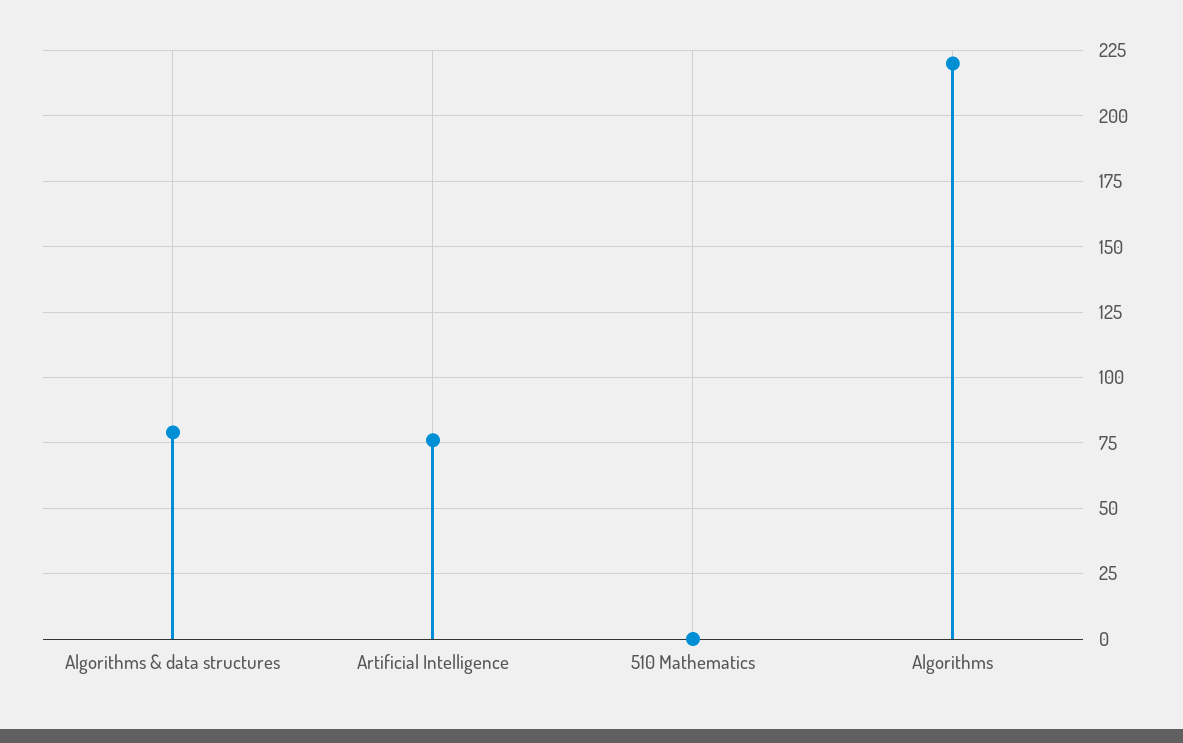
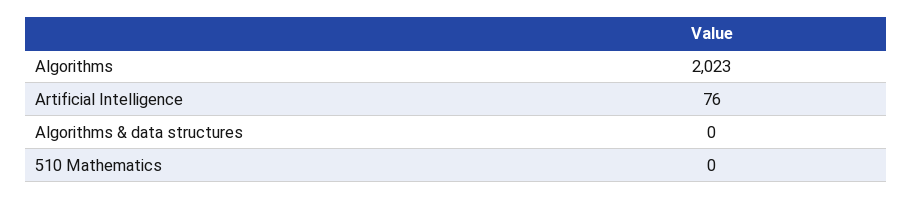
Algorithms & data structures: 80 -> 0
Algorithms: 220 -> 2023

